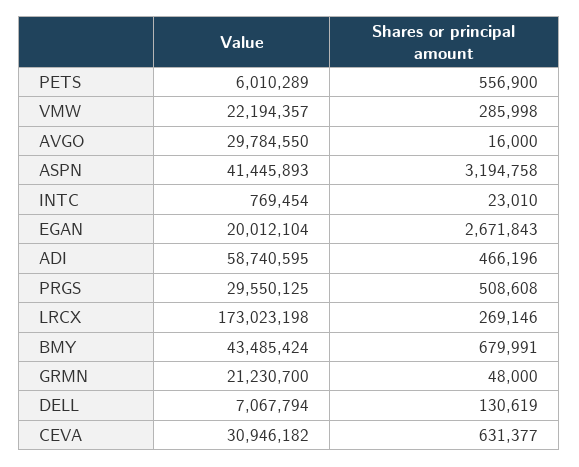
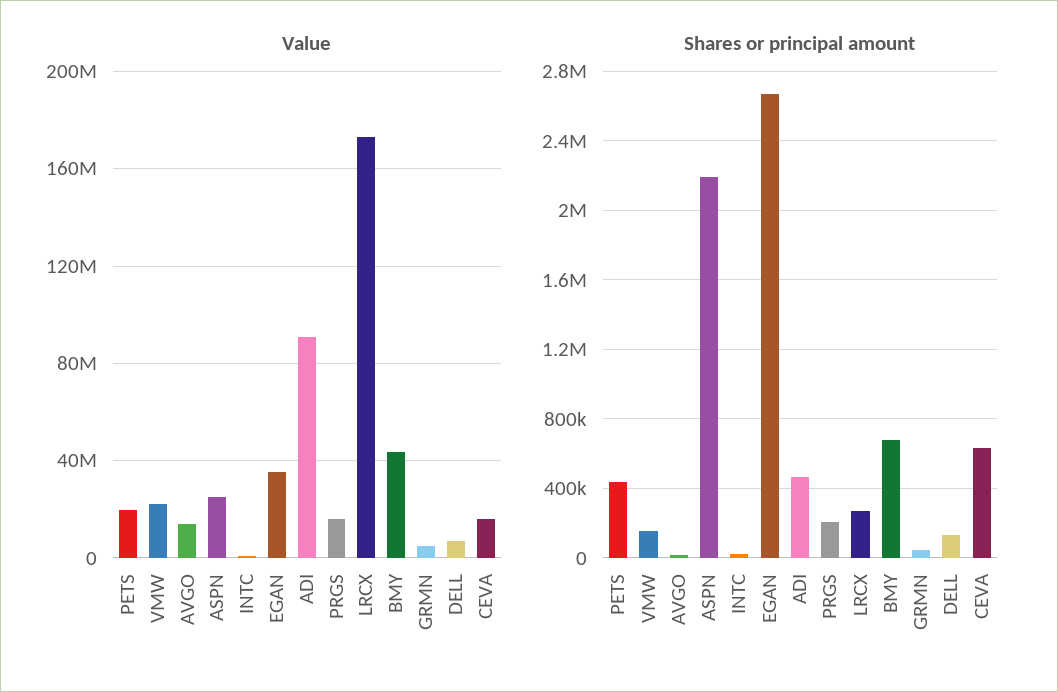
Value, PETS: 6010289 -> 20000000
Shares or principal amount, PETS: 556900 -> 450000
Shares or principal amount, VMW: 285998 -> 150000
Value, AVGO: 29784550 -> 15000000
Value, ASPN: 41445893 -> 25000000
Shares or principal amount, ASPN: 3194758 -> 2200000
Value, EGAN: 20012104 -> 35000000
Value, ADI: 58740595 -> 90000000
Value, PRGS: 29550125 -> 15000000
Shares or principal amount, PRGS: 508608 -> 200000
Value, GRMN: 21230700 -> 5000000
Value, CEVA: 30946182 -> 15000000

